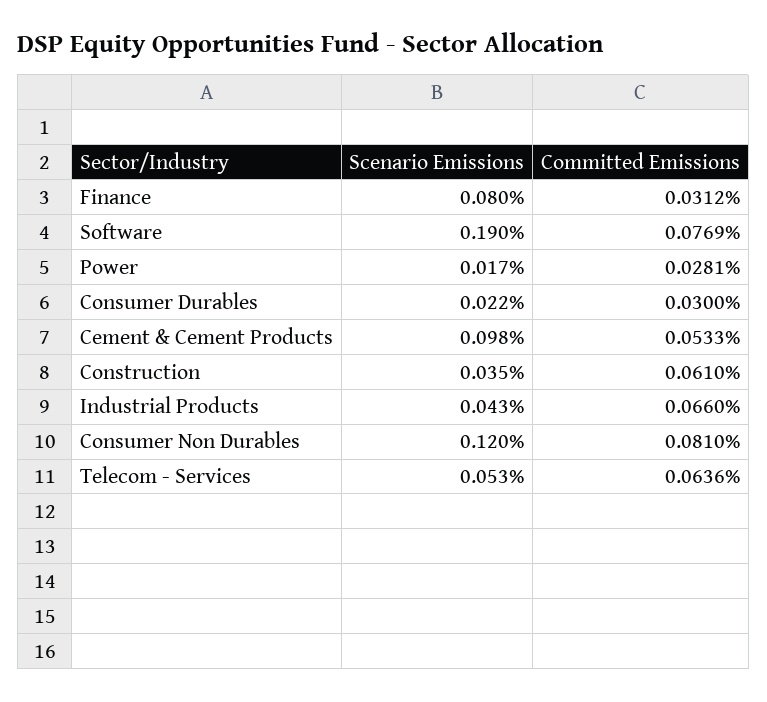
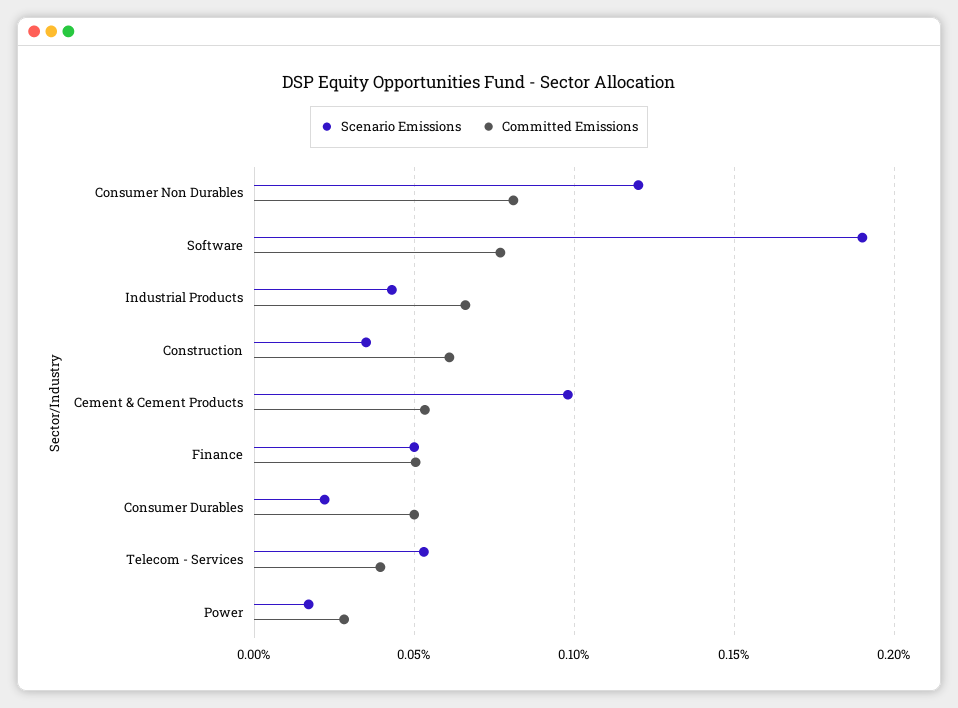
Scenario Emissions, Finance: 0.08 -> 0.05
Committed Emissions, Finance: 0.0312 -> 0.05
Committed Emissions, Consumer Durables: 0.03 -> 0.05
Committed Emissions, Telecom - Services: 0.0636 -> 0.04

